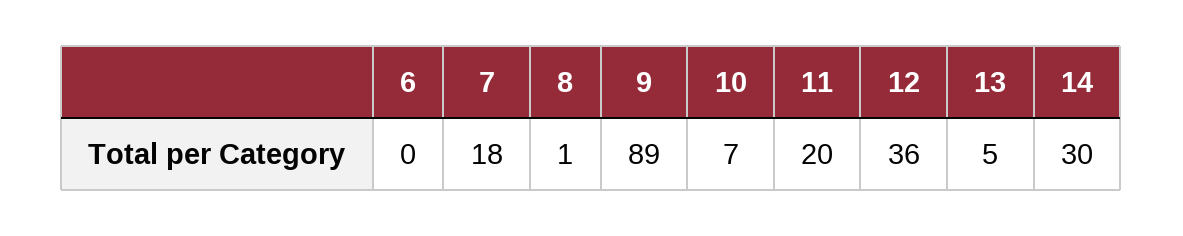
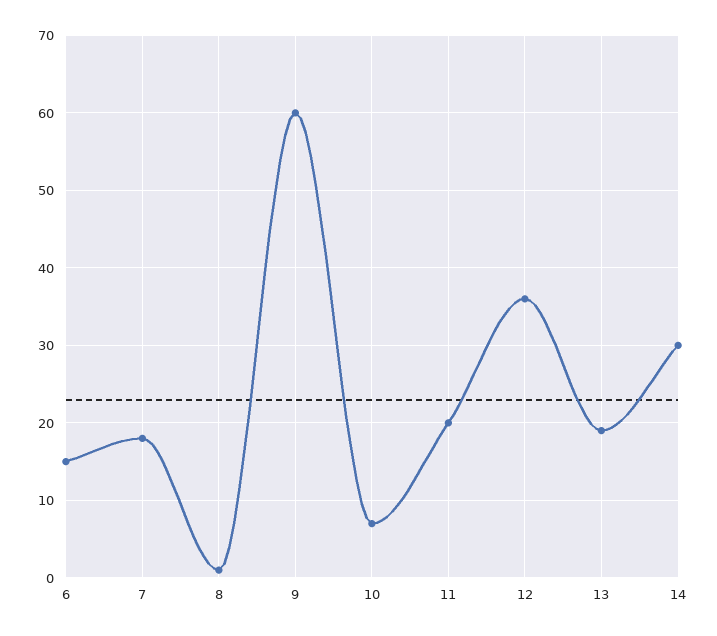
6: 0 -> 15
9: 89 -> 60
13: 5 -> 19

